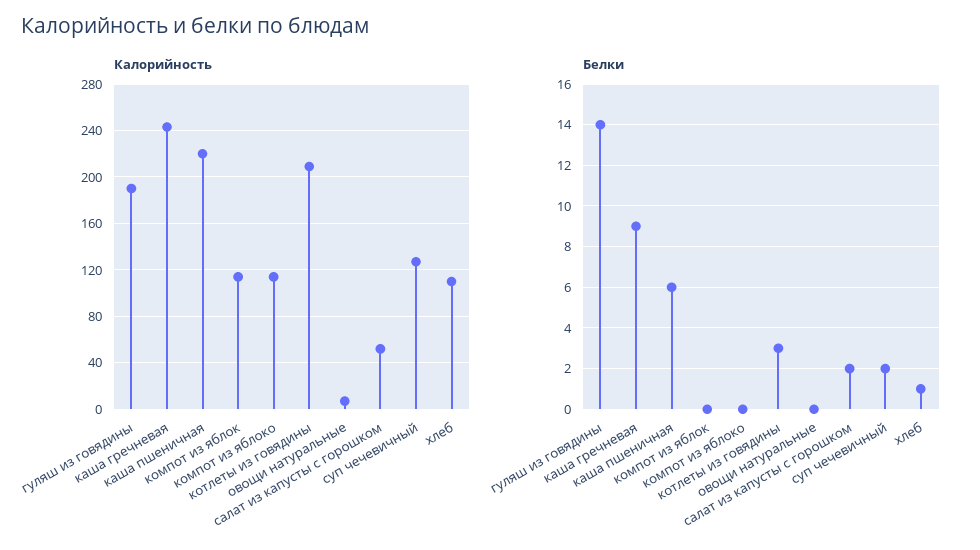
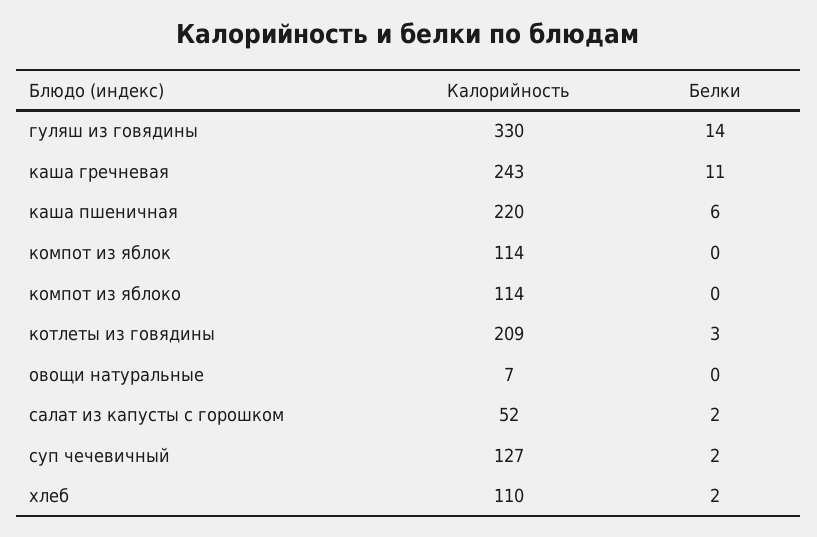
Калорийность, гуляш из говядины: 190 -> 330
Белки, каша гречневая: 9 -> 11
Белки, хлеб: 1 -> 2

